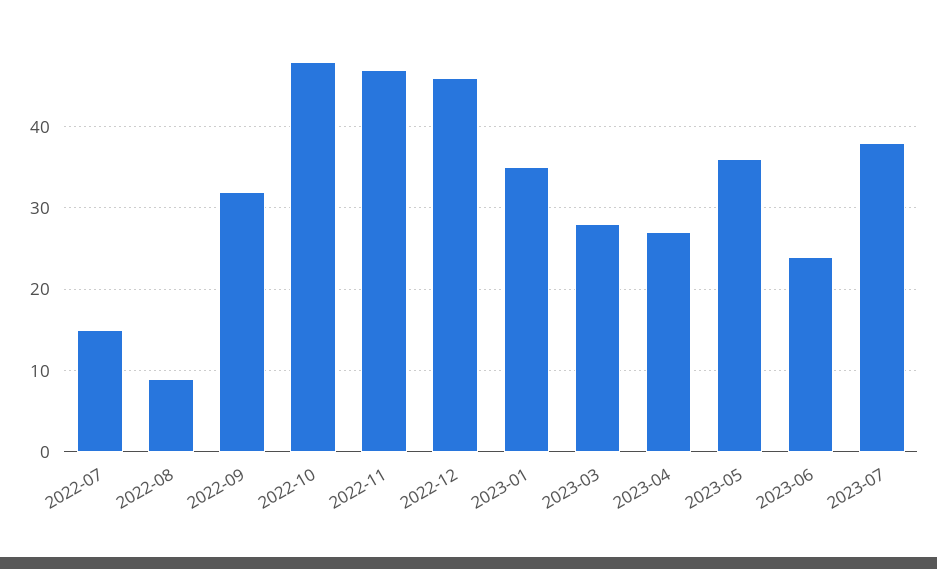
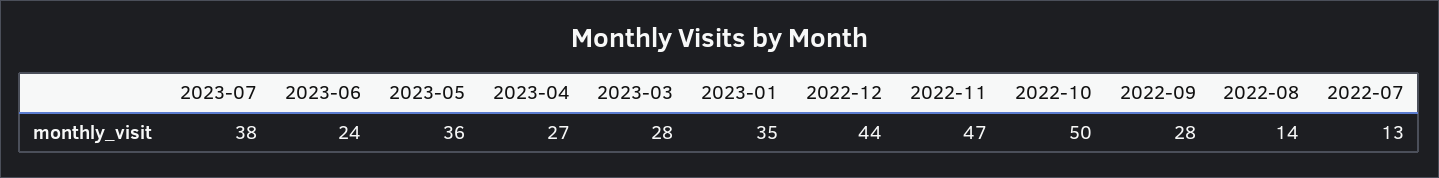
2022-07: 15 -> 13
2022-08: 9 -> 14
2022-09: 32 -> 28
2022-10: 48 -> 50
2022-12: 46 -> 44

